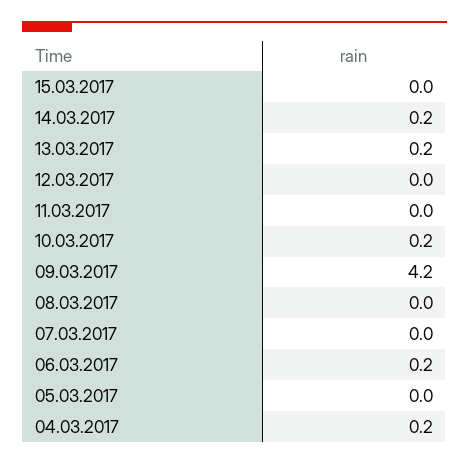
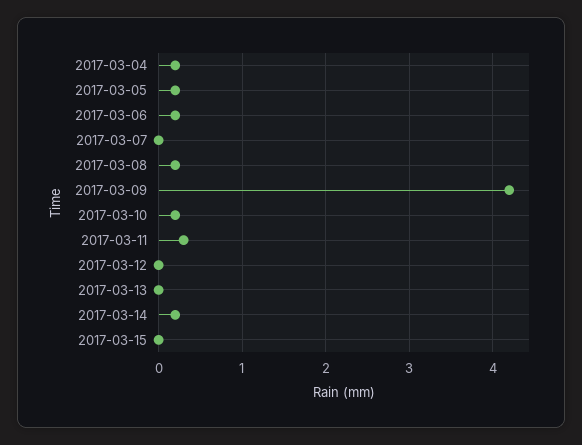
13.03.2017: 0.2 -> 0
11.03.2017: 0 -> 0.3
08.03.2017: 0 -> 0.2
05.03.2017: 0 -> 0.2

